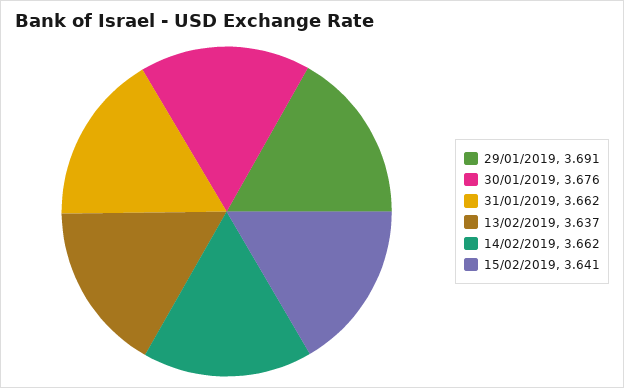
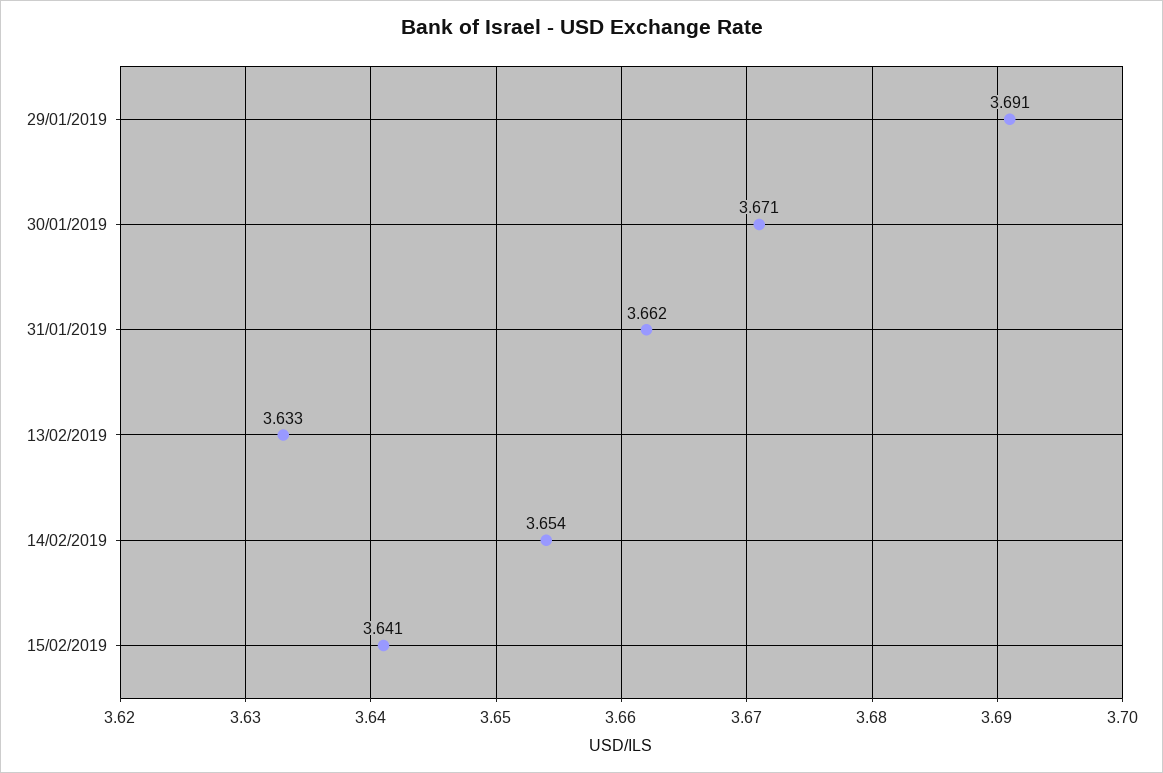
30/01/2019: 3.676 -> 3.671
13/02/2019: 3.637 -> 3.633
14/02/2019: 3.662 -> 3.654

